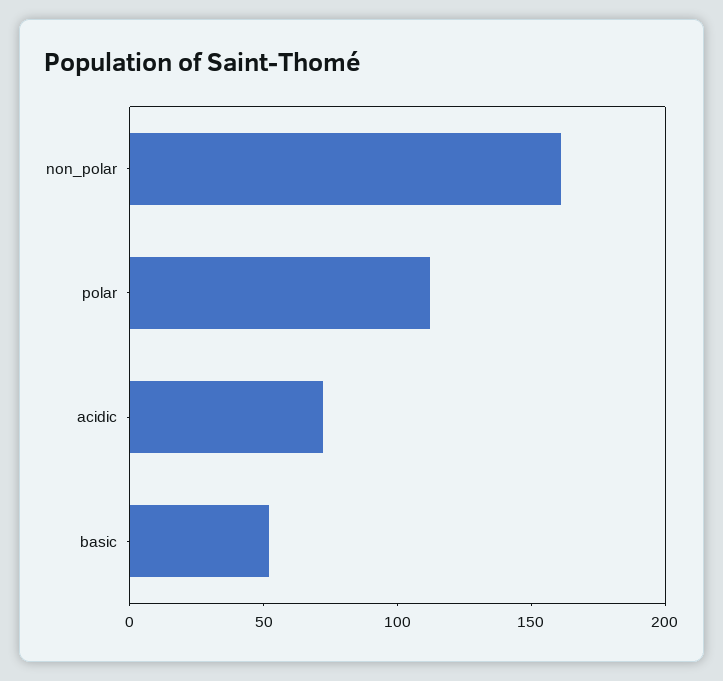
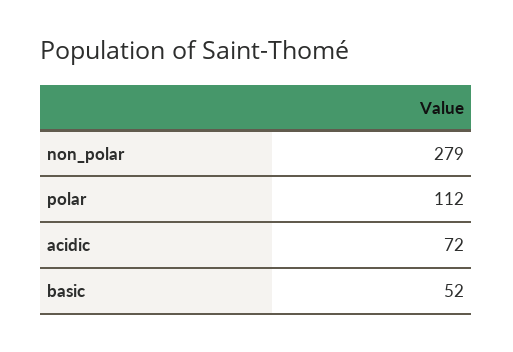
non_polar: 160 -> 279

